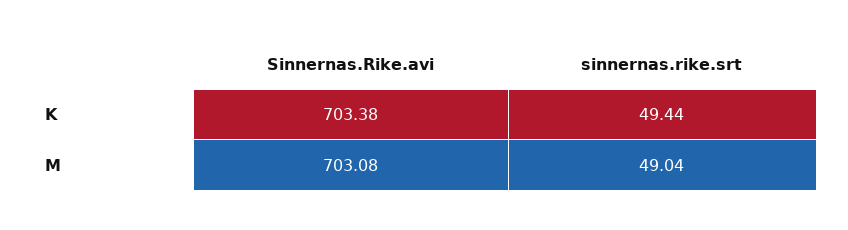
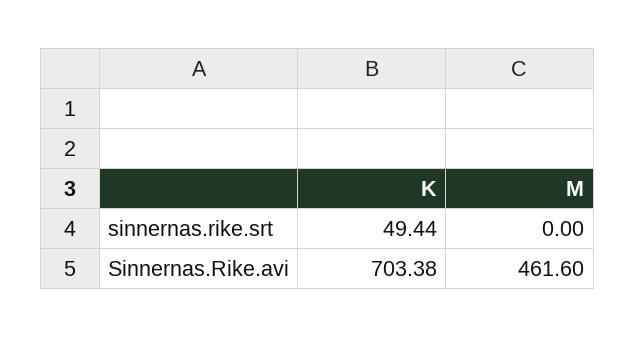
Sinnernas.Rike.avi, M: 703.08 -> 461.6
sinnernas.rike.srt, M: 49.04 -> 0

